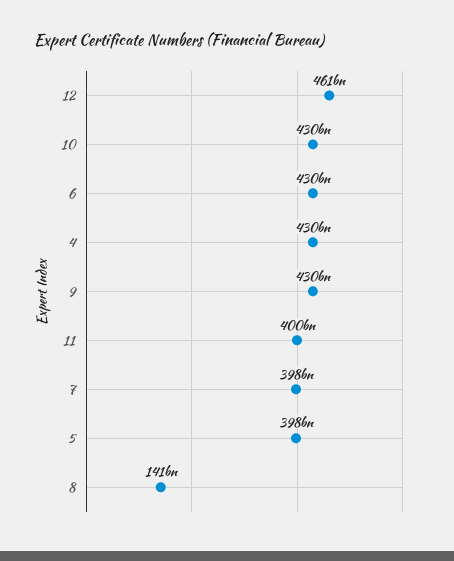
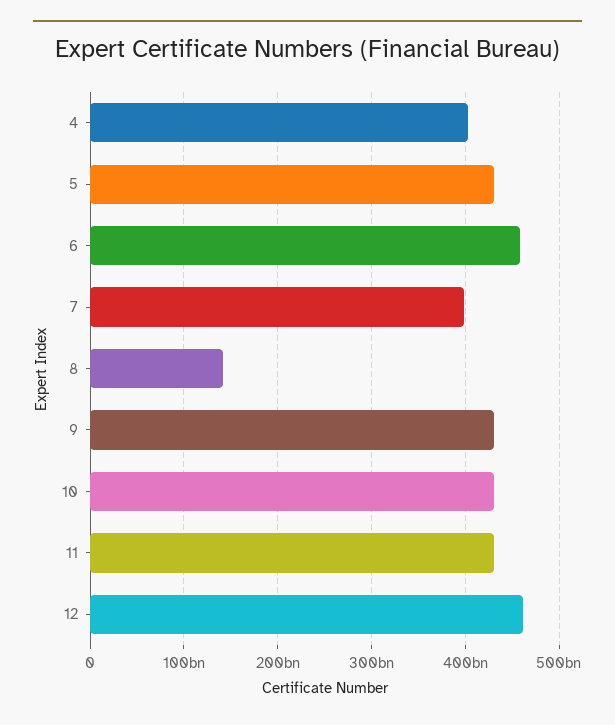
6: 430000000000 -> 460000000000
4: 430000000000 -> 400000000000
11: 400000000000 -> 430000000000
5: 398000000000 -> 430000000000

